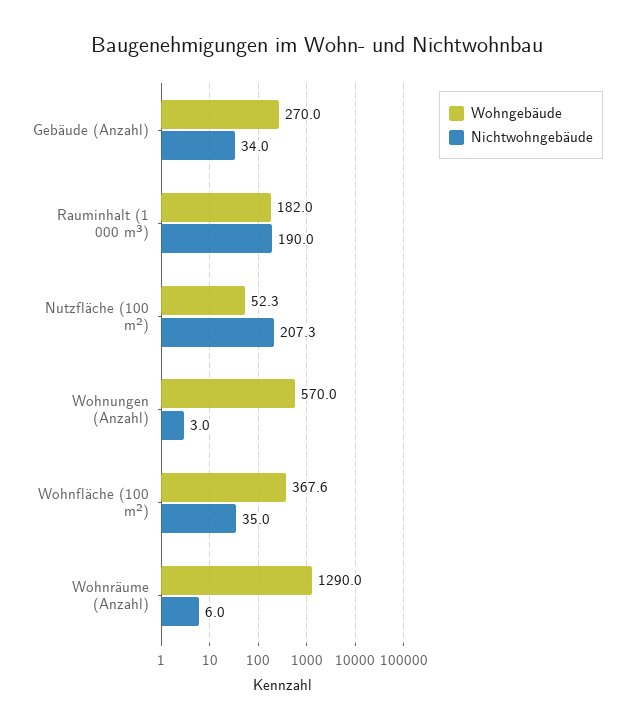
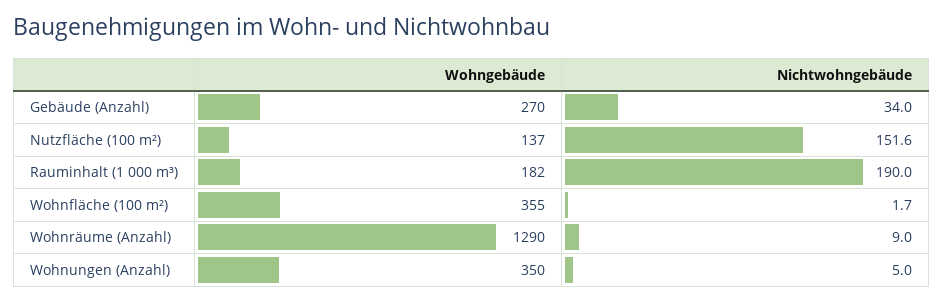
Wohngebäude, Nutzfläche (100 m²): 52.3 -> 137
Nichtwohngebäude, Nutzfläche (100 m²): 207.3 -> 151.6
Wohngebäude, Wohnungen (Anzahl): 570 -> 350
Nichtwohngebäude, Wohnungen (Anzahl): 3 -> 5
Wohngebäude, Wohnfläche (100 m²): 367.6 -> 355
Nichtwohngebäude, Wohnfläche (100 m²): 35 -> 1.7
Nichtwohngebäude, Wohnräume (Anzahl): 6 -> 9

